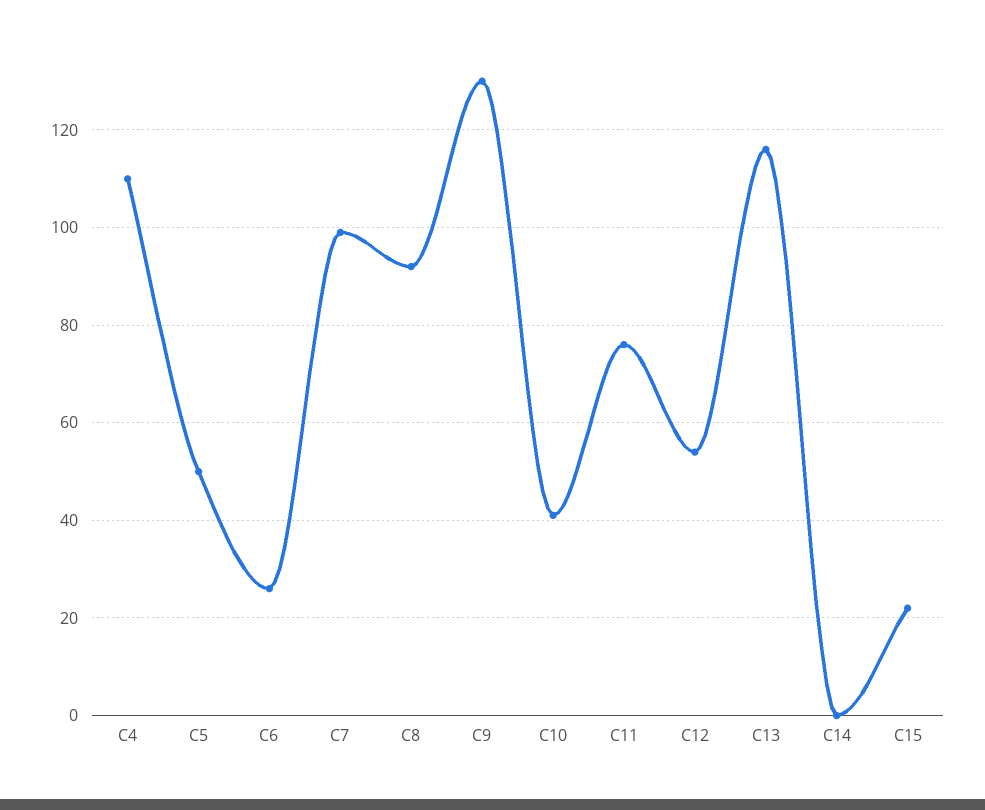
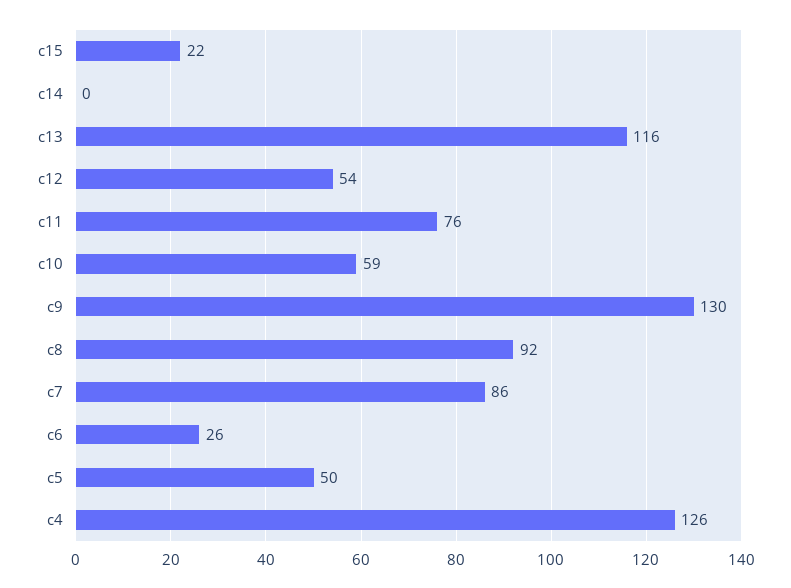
C4: 110 -> 126
C7: 100 -> 86
C10: 40 -> 59

